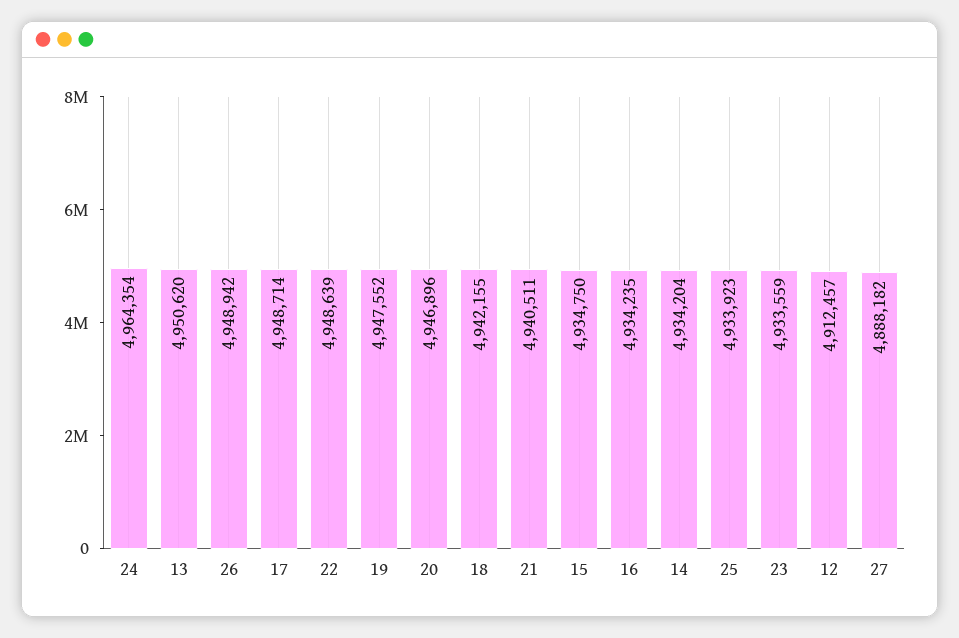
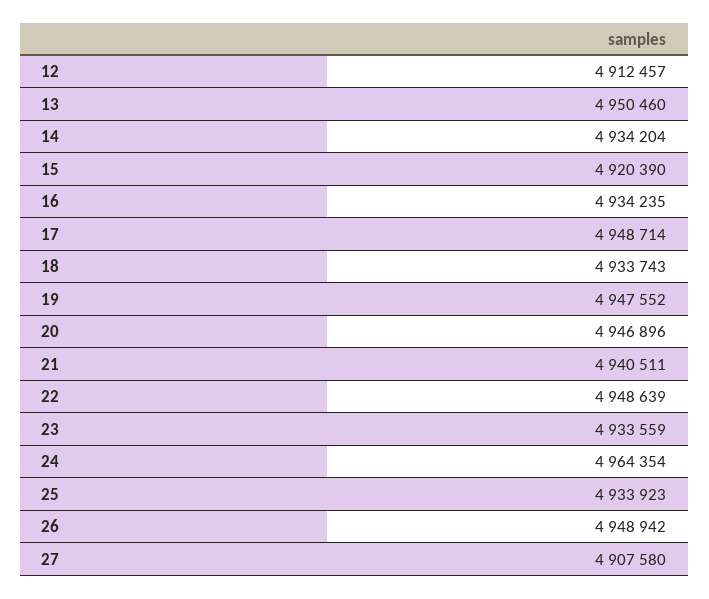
13: 4950620 -> 4950460
18: 4942155 -> 4933743
15: 4934750 -> 4920390
27: 4888182 -> 4907580

